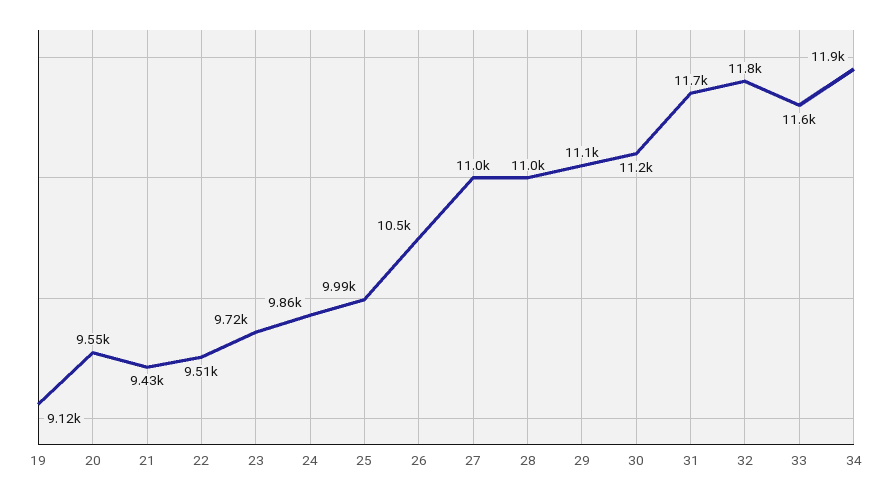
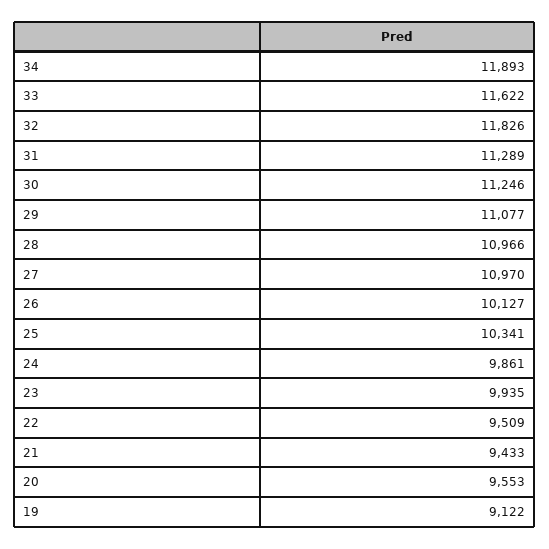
23: 9720 -> 9935
25: 9990 -> 10341
26: 10500 -> 10127
31: 11700 -> 11289

